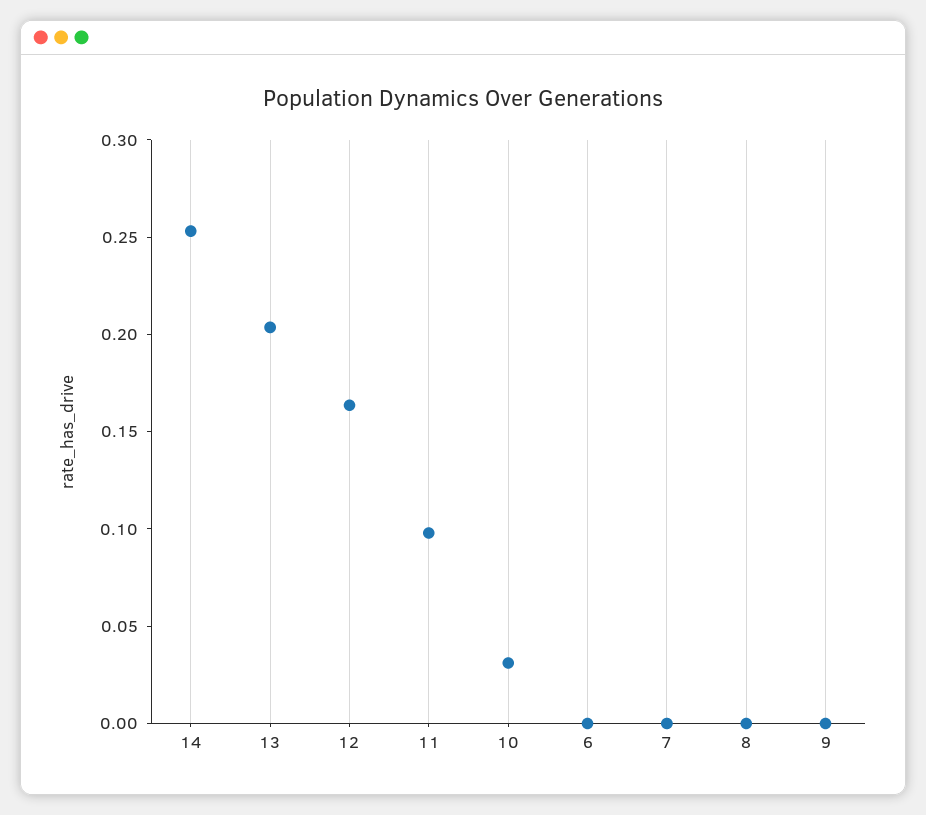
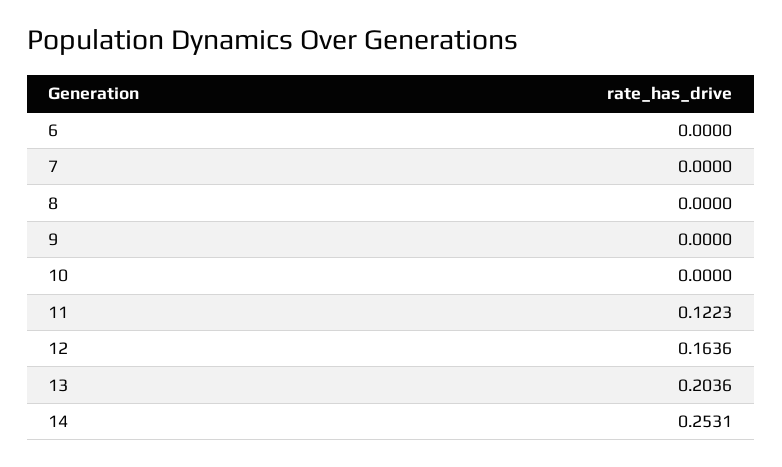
11: 0.1 -> 0.1223
10: 0.03 -> 0

